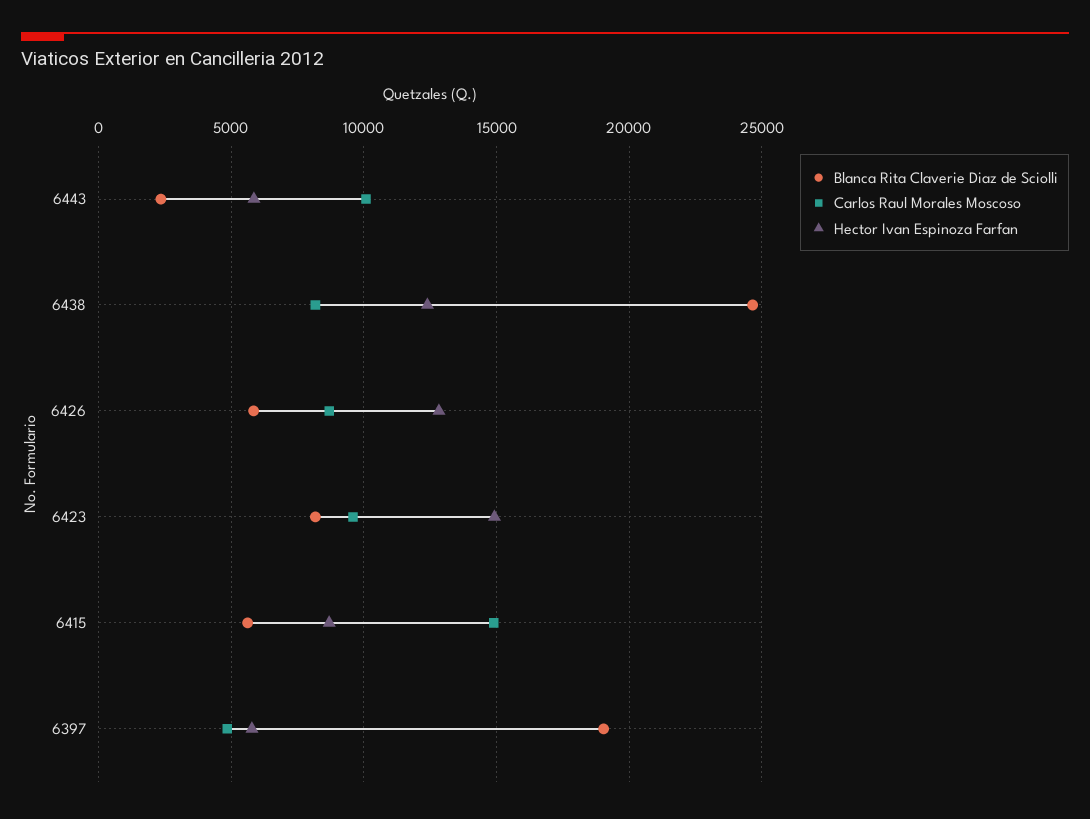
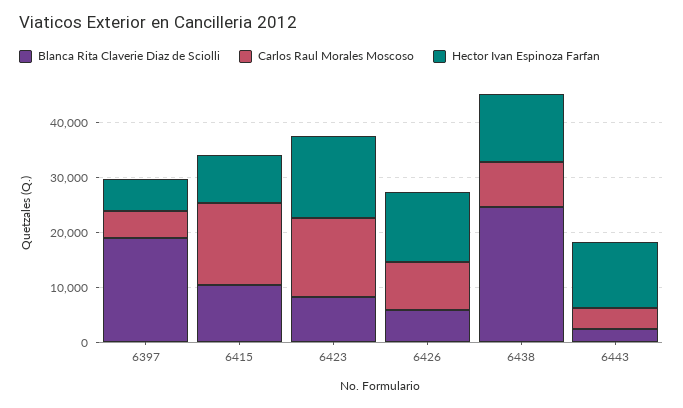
Carlos Raul Morales Moscoso, 6443: 10000 -> 4000
Hector Ivan Espinoza Farfan, 6443: 6000 -> 12000
Carlos Raul Morales Moscoso, 6423: 9500 -> 14000
Blanca Rita Claverie Diaz de Sciolli, 6415: 5500 -> 10000

